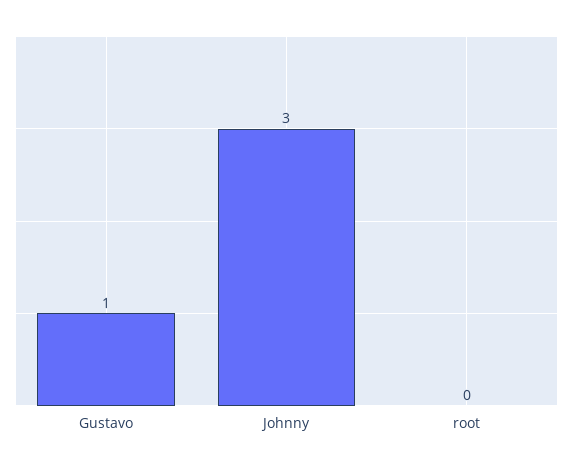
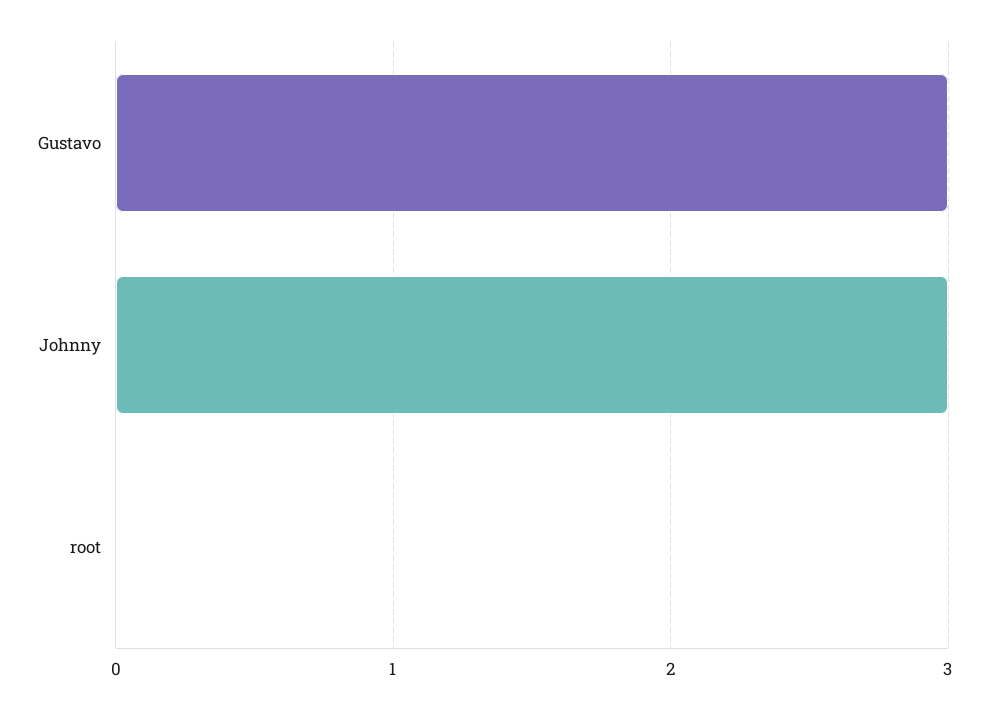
Gustavo: 1 -> 3

